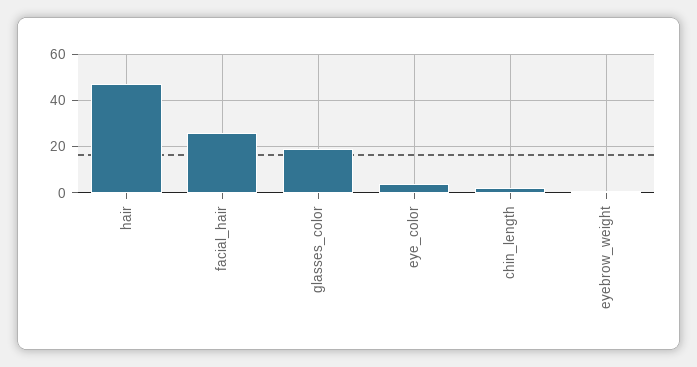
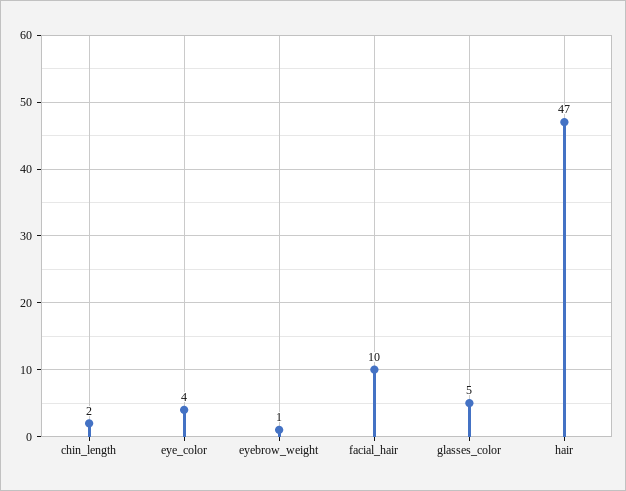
facial_hair: 25 -> 10
glasses_color: 20 -> 5

